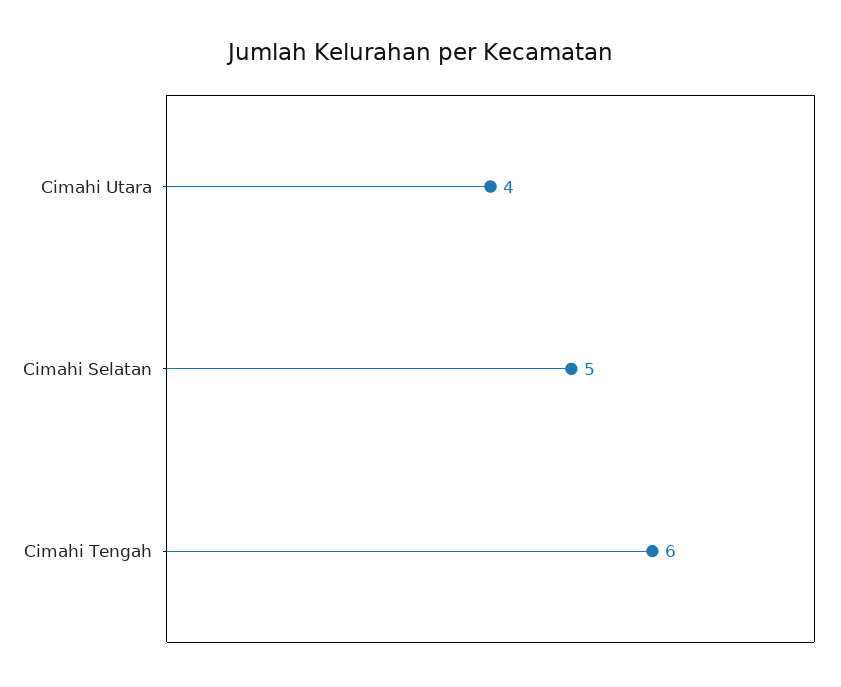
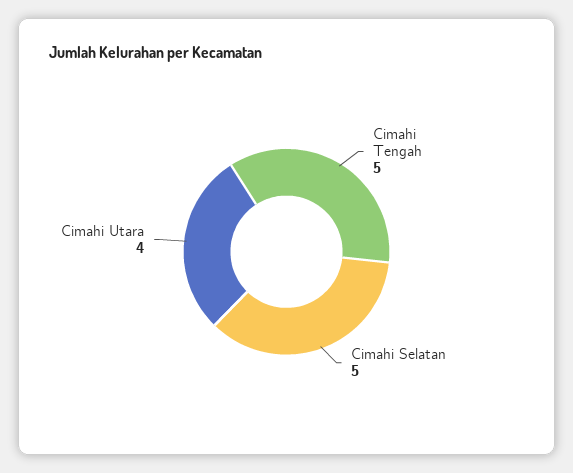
Cimahi Tengah: 6 -> 5

